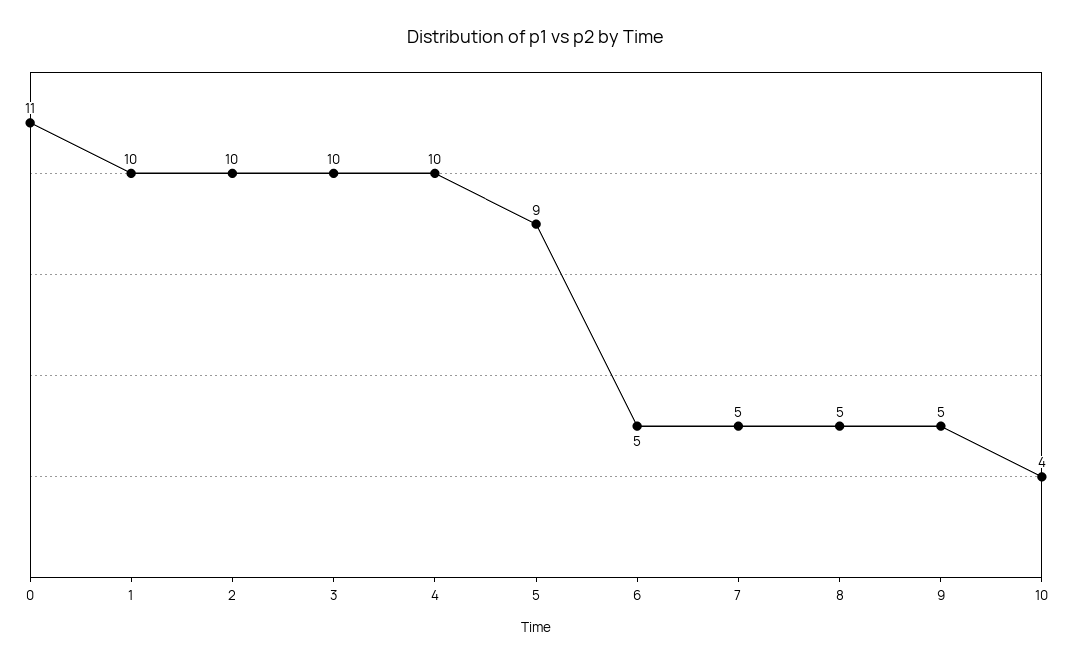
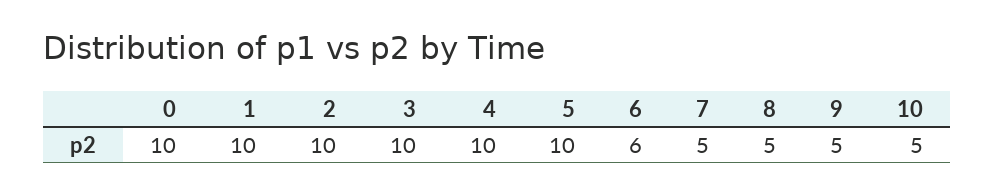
0: 11 -> 10
5: 9 -> 10
6: 5 -> 6
10: 4 -> 5

